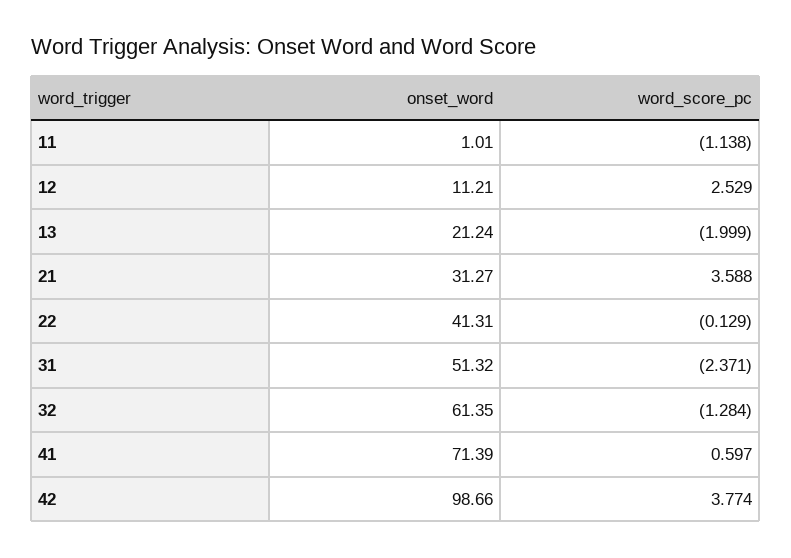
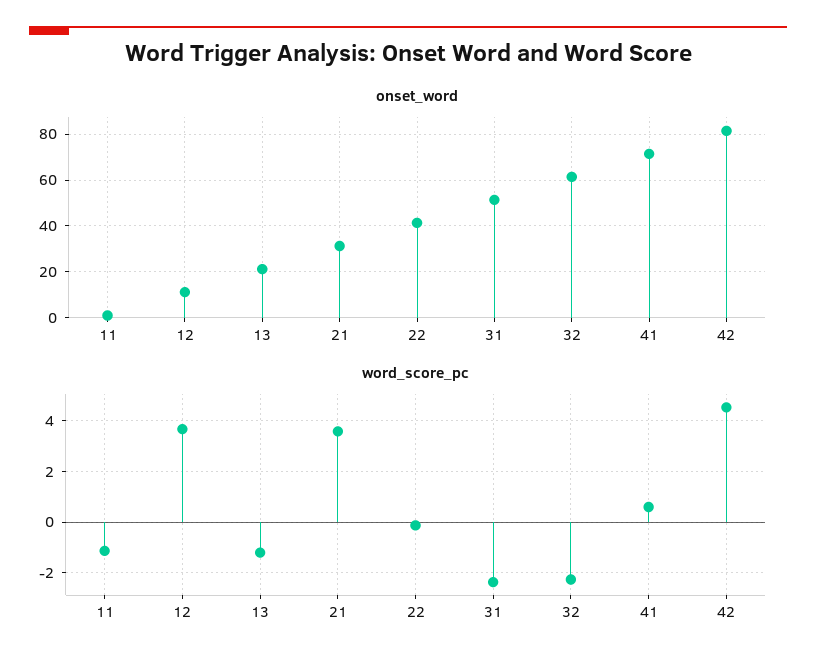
word_score_pc, 12: 2.529 -> 3.75
word_score_pc, 13: -1.999 -> -1.25
word_score_pc, 32: -1.284 -> -2.25
onset_word, 42: 98.66 -> 80
word_score_pc, 42: 3.774 -> 4.5

